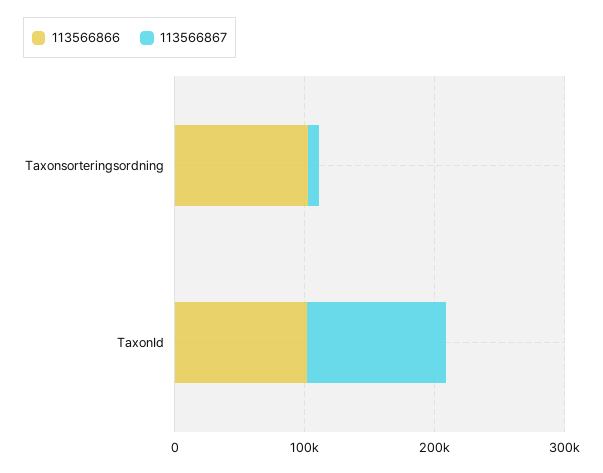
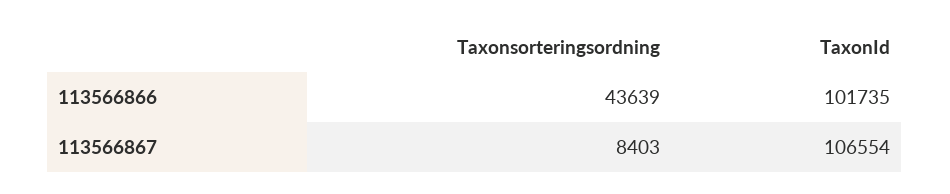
113566866, Taxonsorteringsordning: 100000 -> 43639

